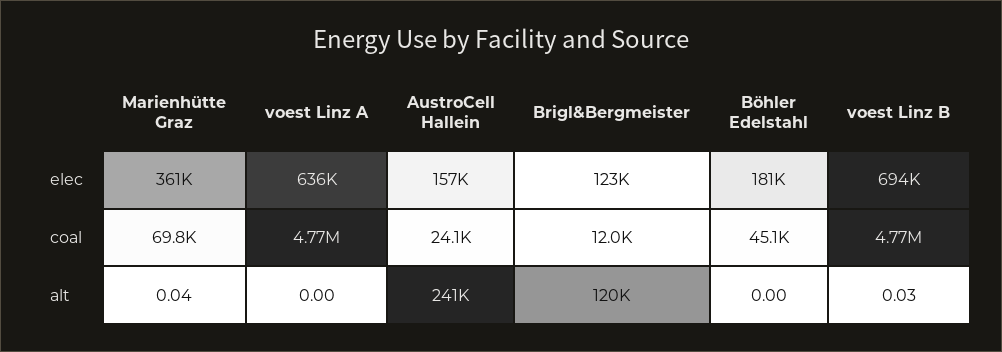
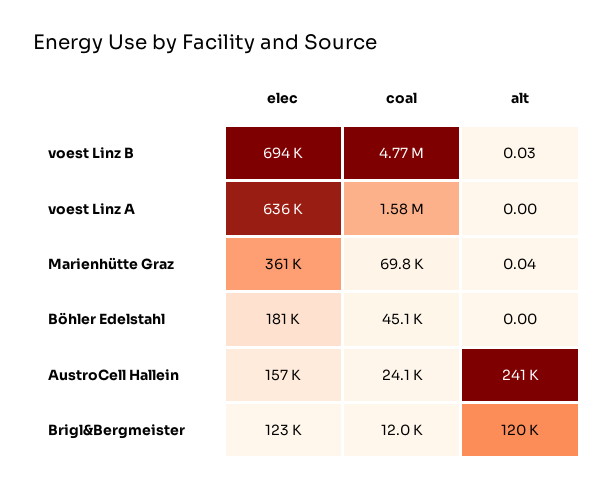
voest Linz A, coal: 4770000 -> 1580000

